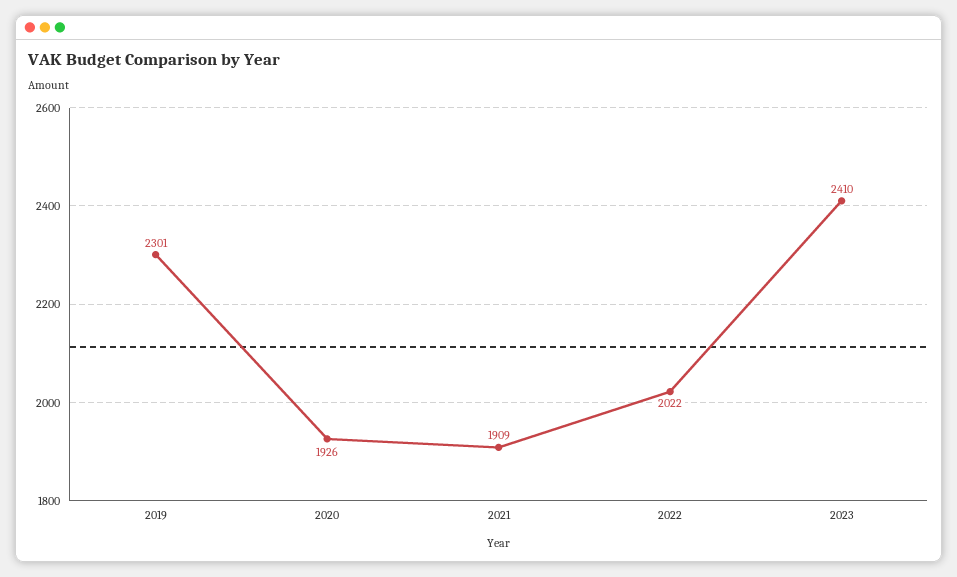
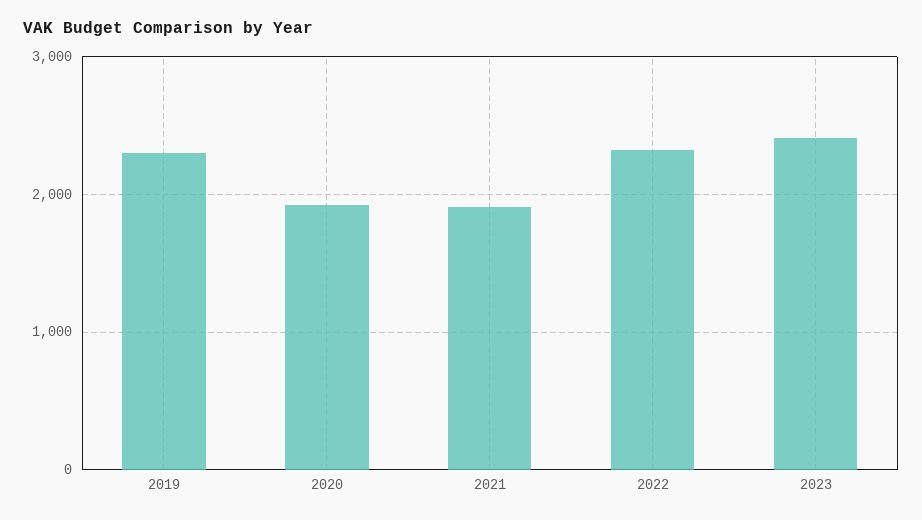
2022: 2022 -> 2300

